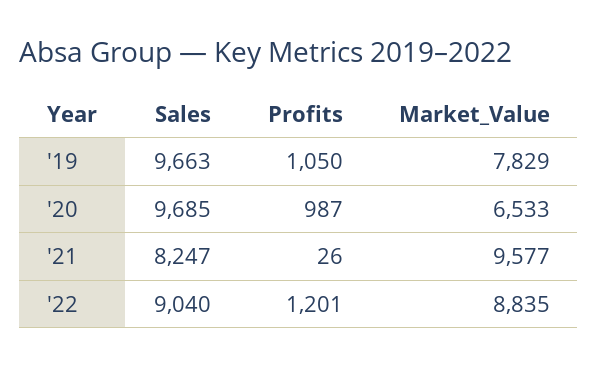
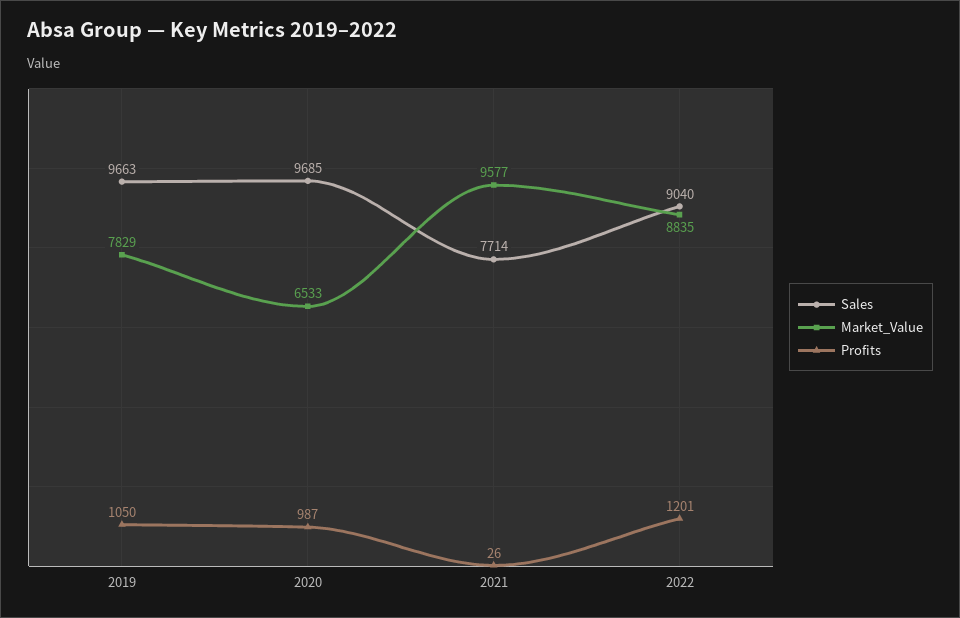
Sales, '21: 8247 -> 7714

